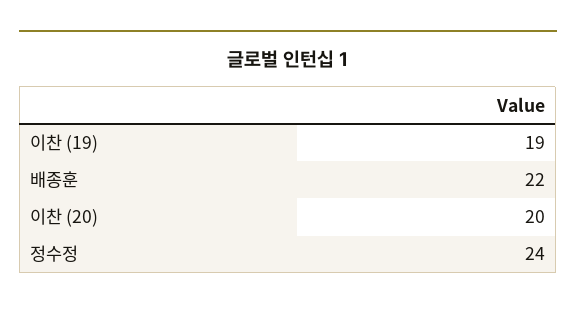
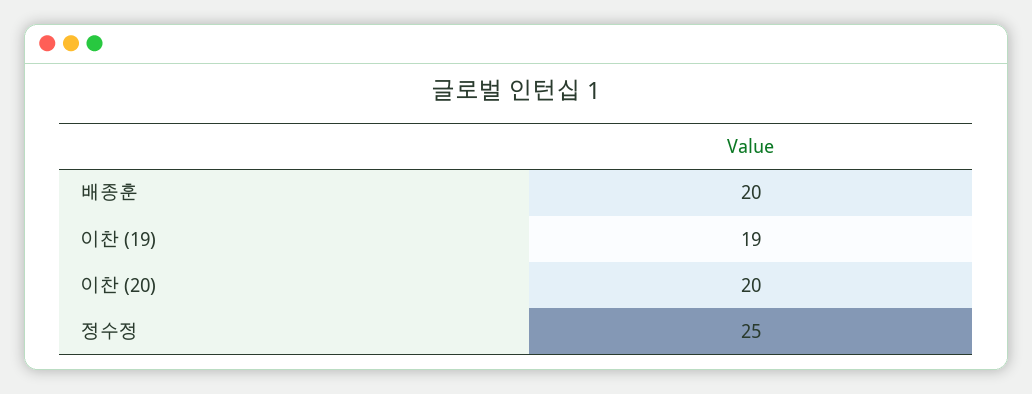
배종훈: 22 -> 20
정수정: 24 -> 25

